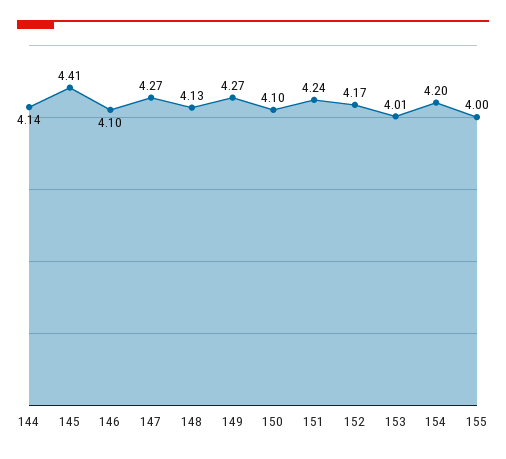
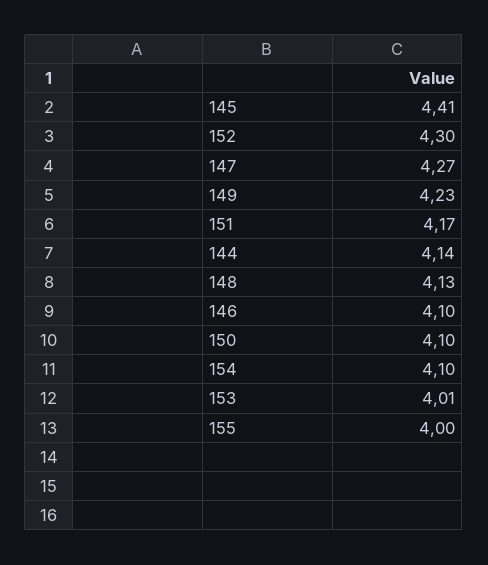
149: 4.27 -> 4.23
151: 4.24 -> 4.17
152: 4.17 -> 4.3
154: 4.2 -> 4.1

